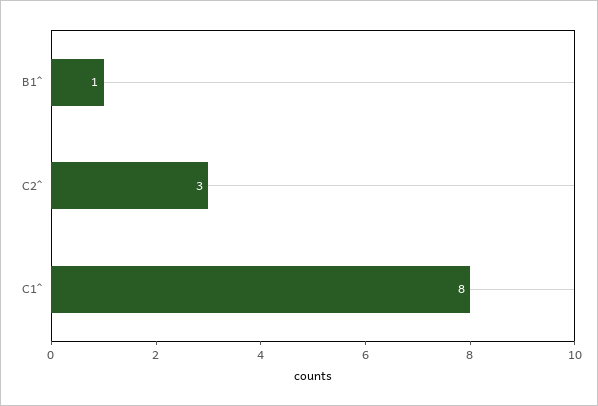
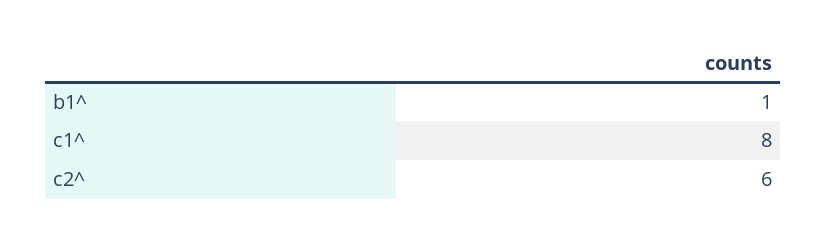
C2^: 3 -> 6

